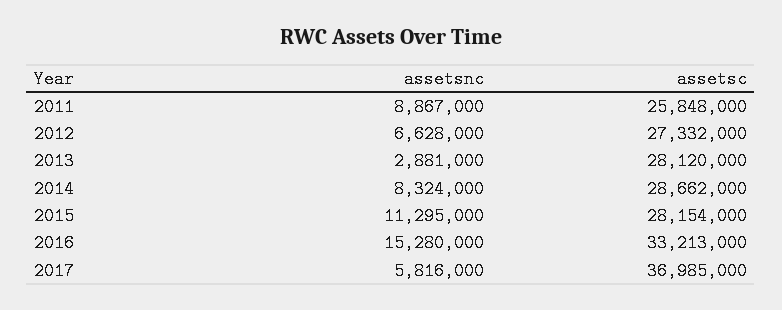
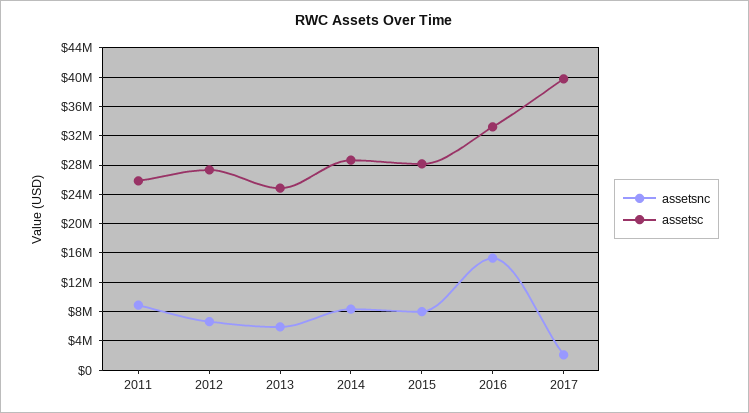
assetsnc, 2013: 2881000 -> 6000000
assetsc, 2013: 28120000 -> 25000000
assetsnc, 2015: 11295000 -> 8000000
assetsnc, 2017: 5816000 -> 2000000
assetsc, 2017: 36985000 -> 40000000

